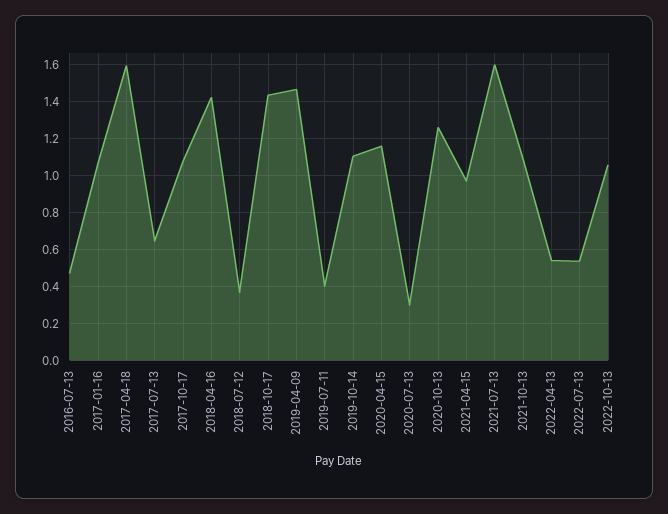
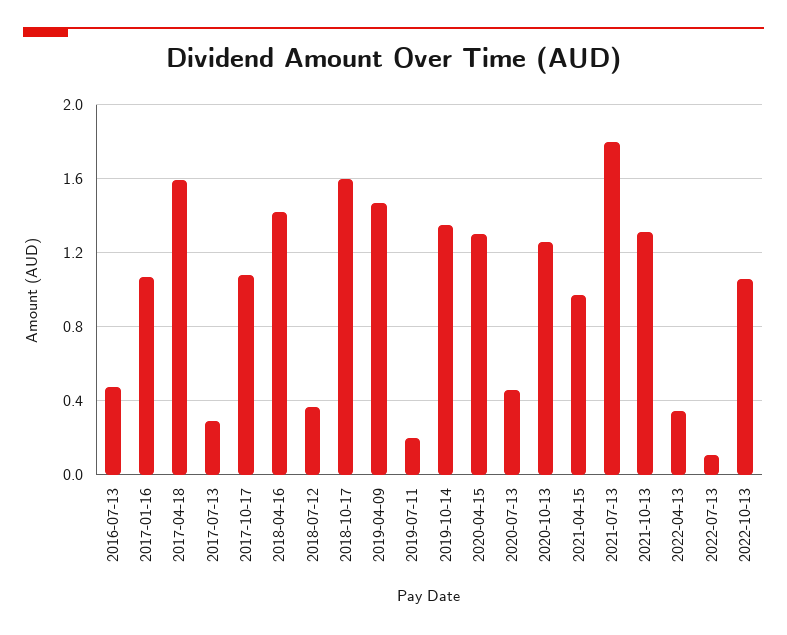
2017-07-13: 0.65 -> 0.3
2018-10-17: 1.45 -> 1.6
2019-07-11: 0.4 -> 0.2
2019-10-14: 1.1 -> 1.35
2020-04-15: 1.15 -> 1.3
2020-07-13: 0.3 -> 0.45
2021-07-13: 1.6 -> 1.8
2021-10-13: 1.1 -> 1.3
2022-04-13: 0.55 -> 0.35
2022-07-13: 0.55 -> 0.1

